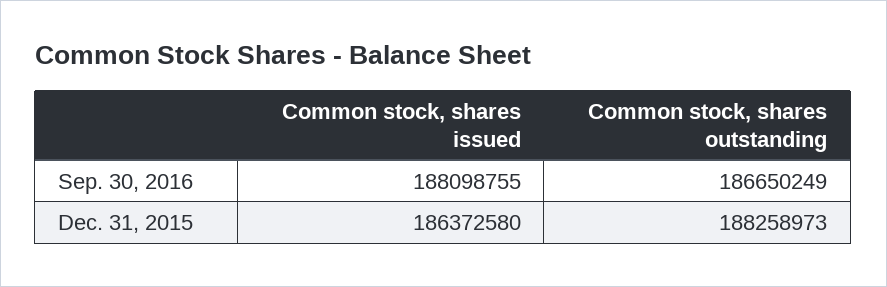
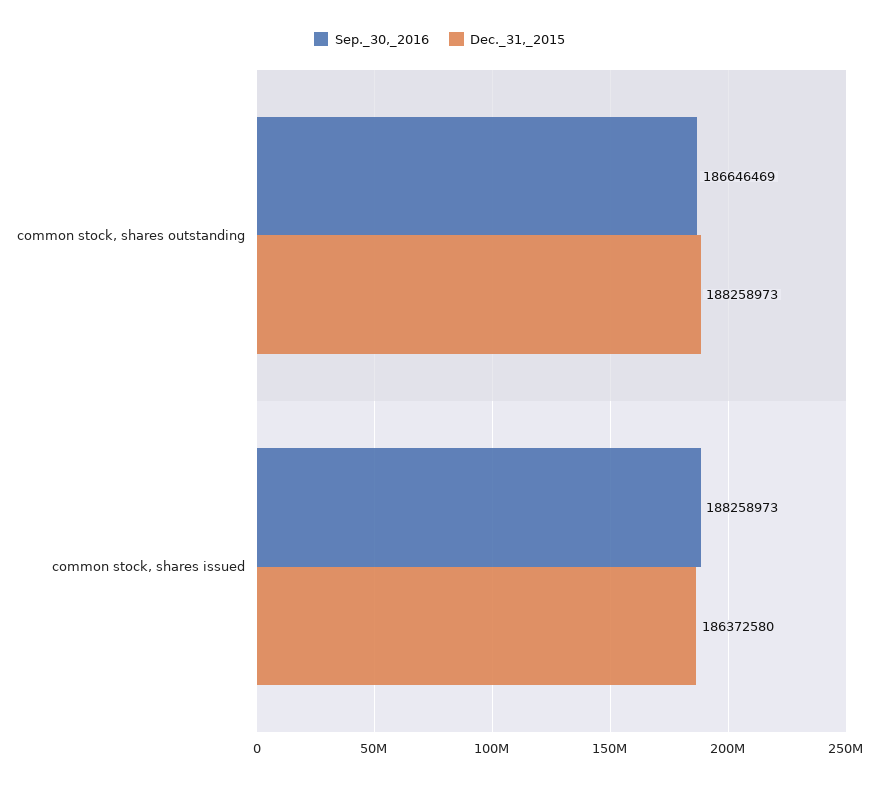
Sep. 30, 2016, Common stock, shares issued: 188098755 -> 188258973
Sep. 30, 2016, Common stock, shares outstanding: 186650249 -> 186646469

